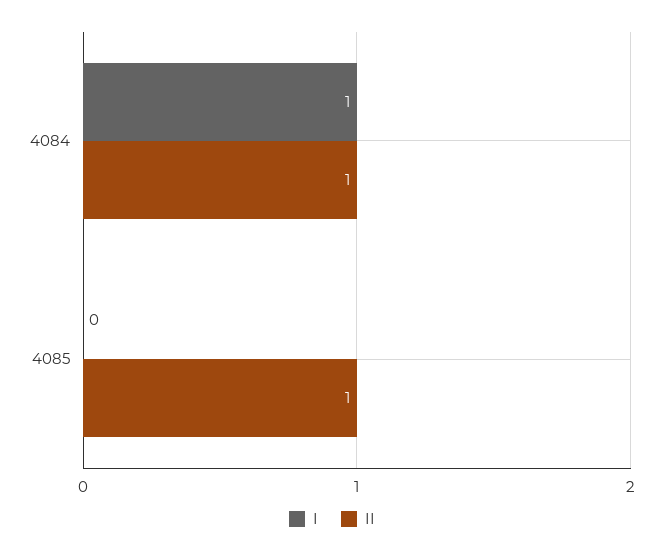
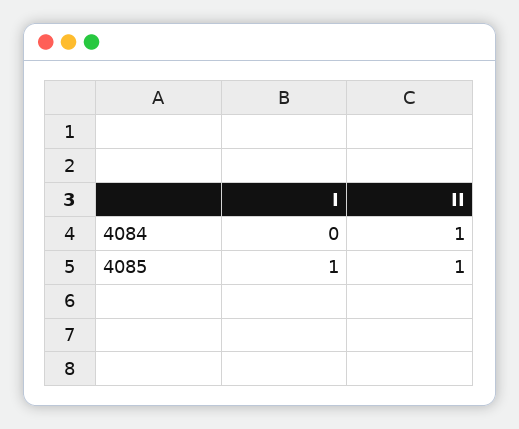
I, 4084: 1 -> 0
I, 4085: 0 -> 1

